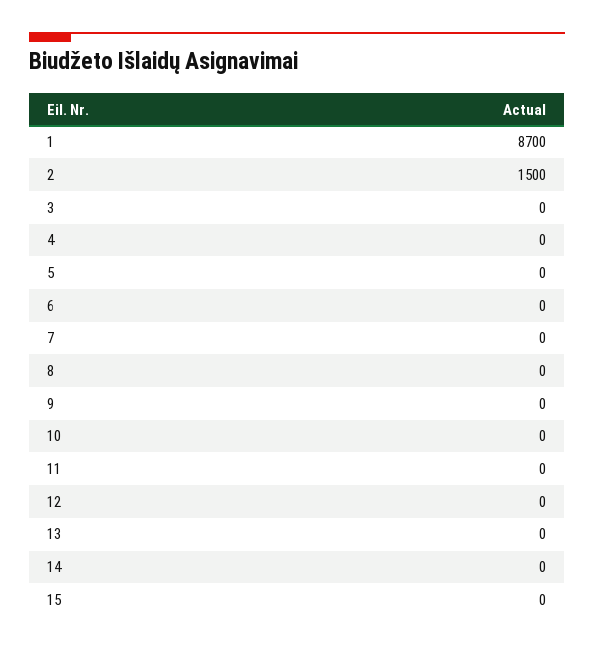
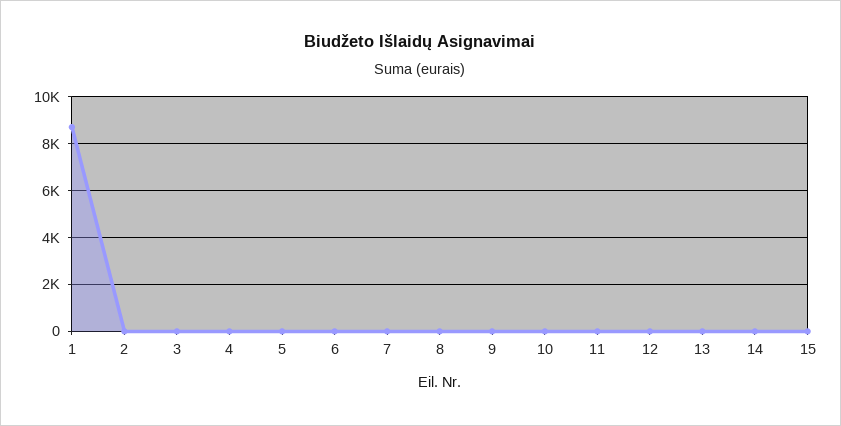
2: 1500 -> 0

